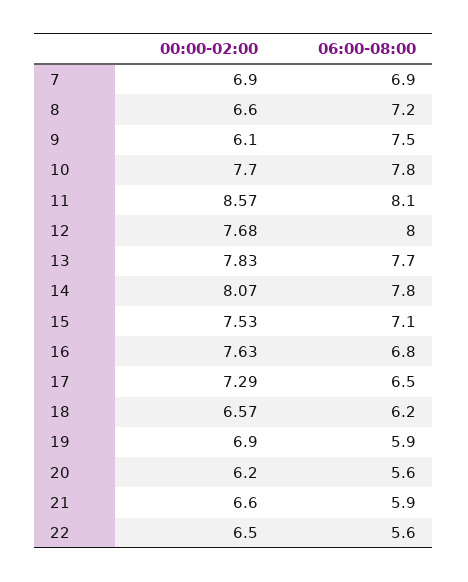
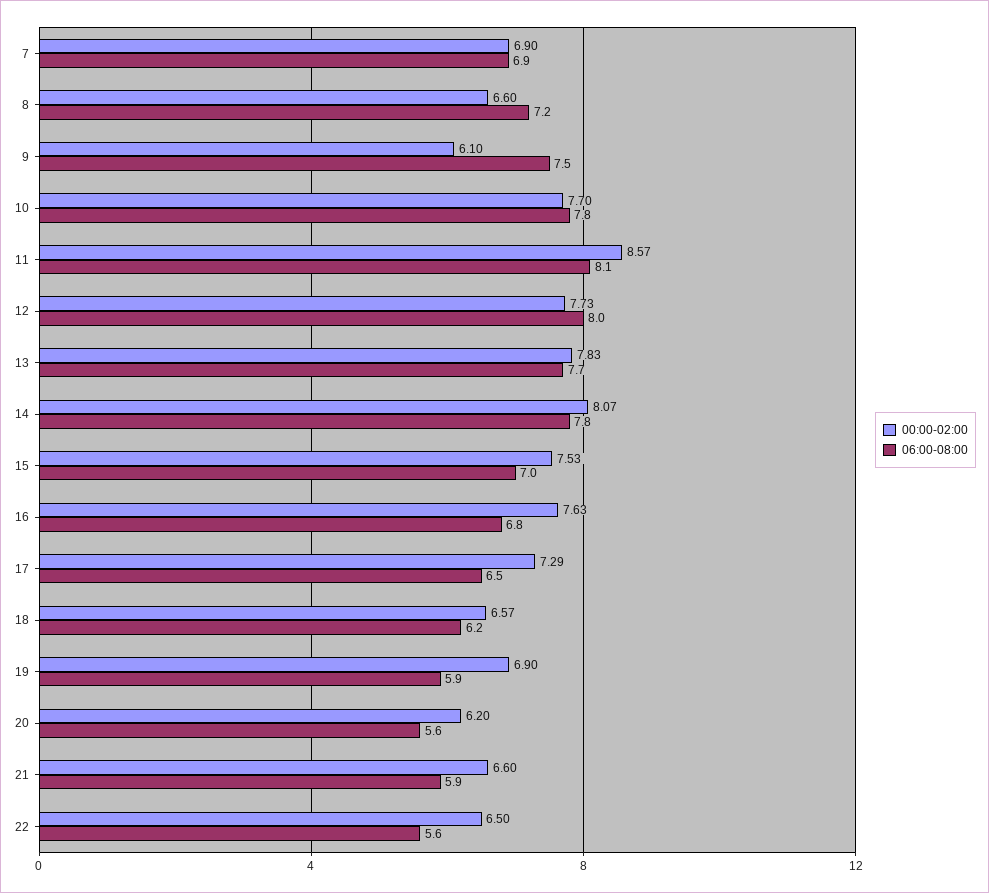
00:00-02:00, 12: 7.68 -> 7.73
06:00-08:00, 15: 7.1 -> 7

